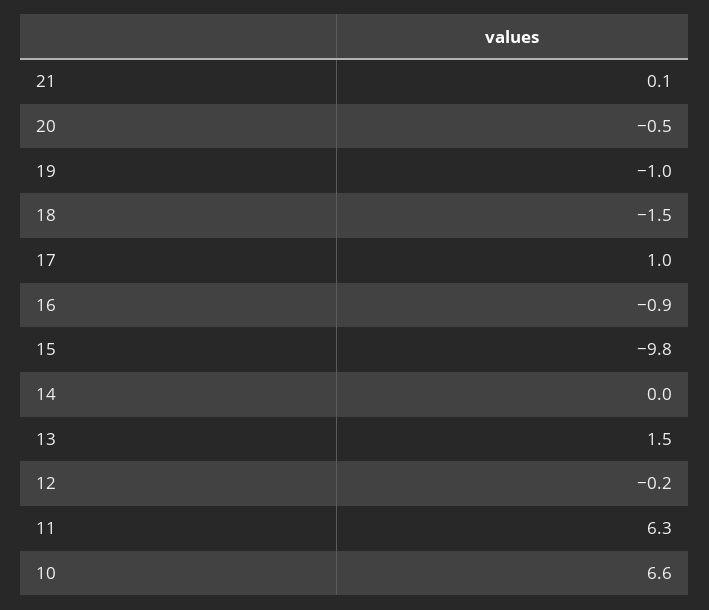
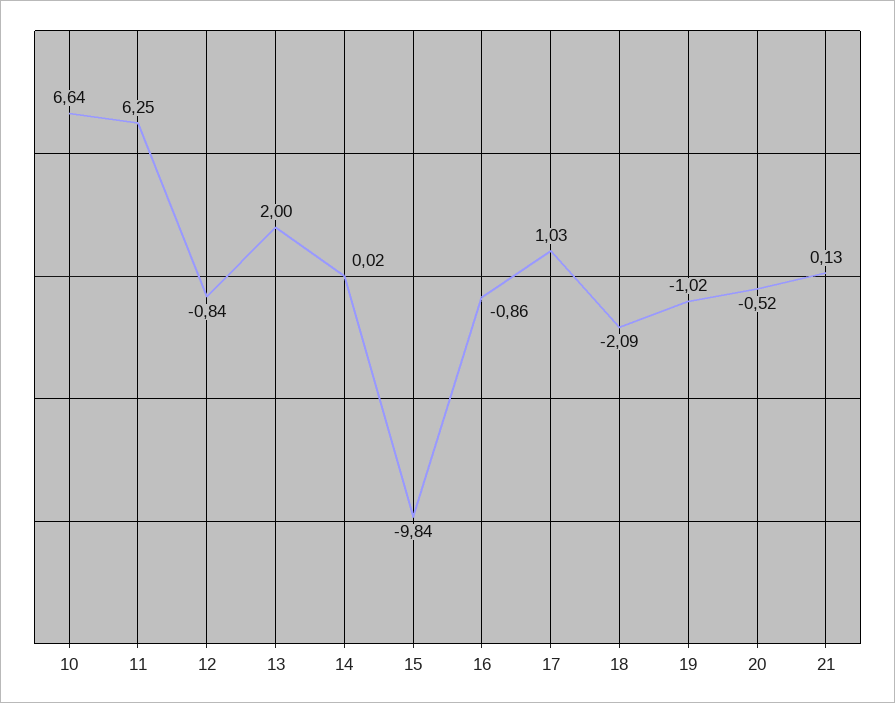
18: -1.5 -> -2.09
13: 1.5 -> 2
12: -0.2 -> -0.84

